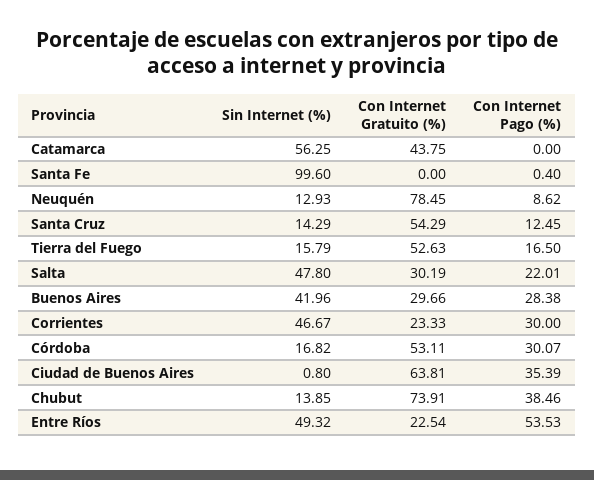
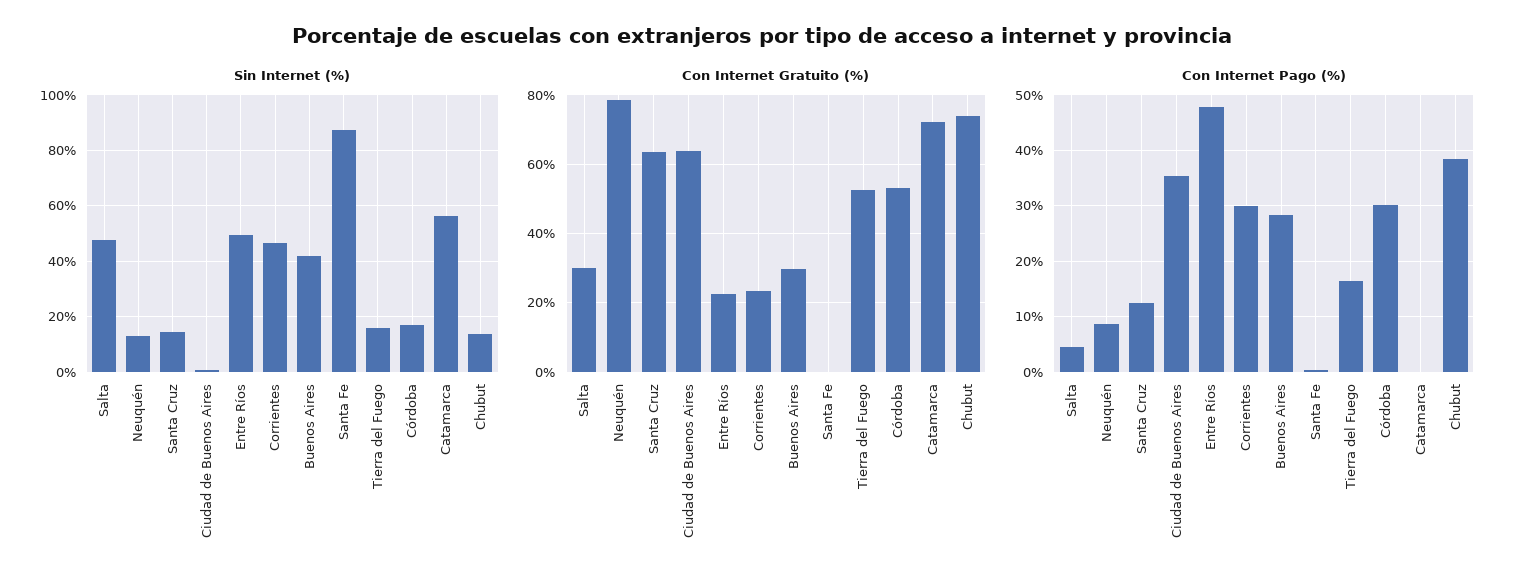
Con Internet Gratuito (%), Catamarca: 43.75 -> 72
Sin Internet (%), Santa Fe: 99.6 -> 87.5
Con Internet Gratuito (%), Santa Cruz: 54.29 -> 64
Con Internet Pago (%), Salta: 22.01 -> 4
Con Internet Pago (%), Entre Ríos: 53.53 -> 48

